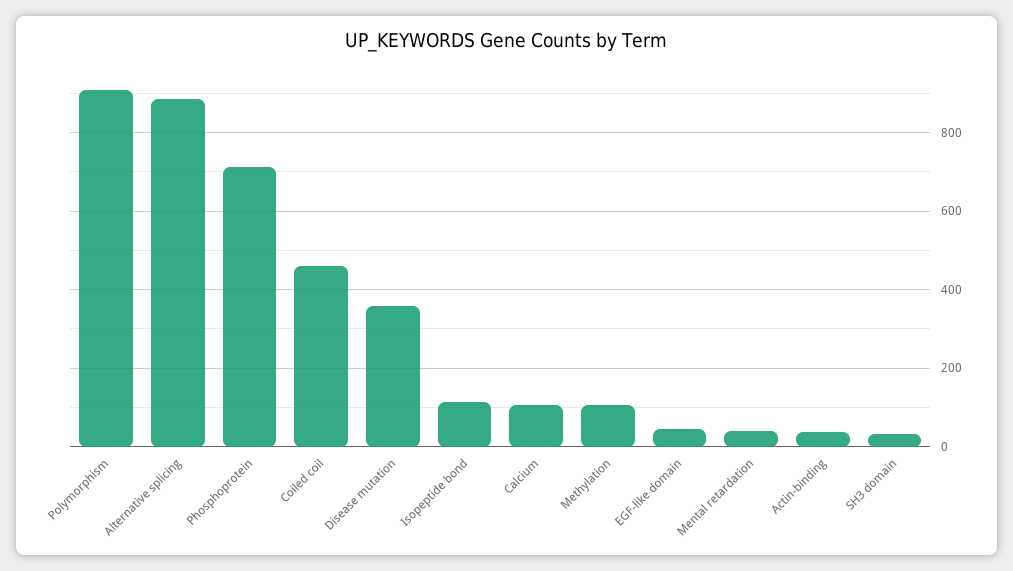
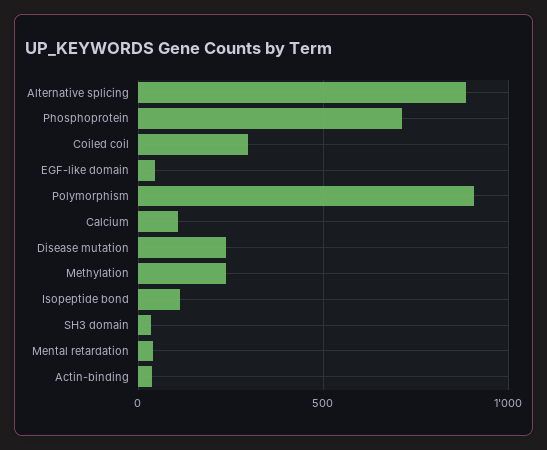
Coiled coil: 460 -> 300
Disease mutation: 360 -> 250
Methylation: 100 -> 250

